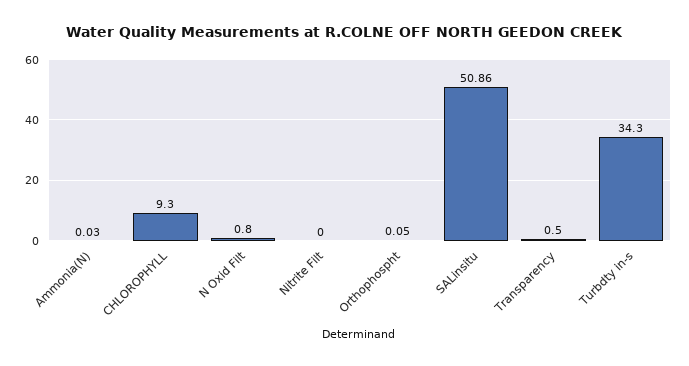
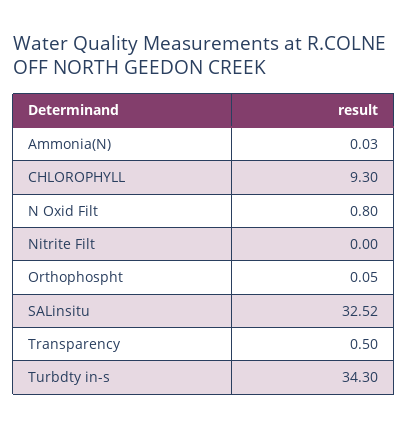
SALinsitu: 50.86 -> 32.52

